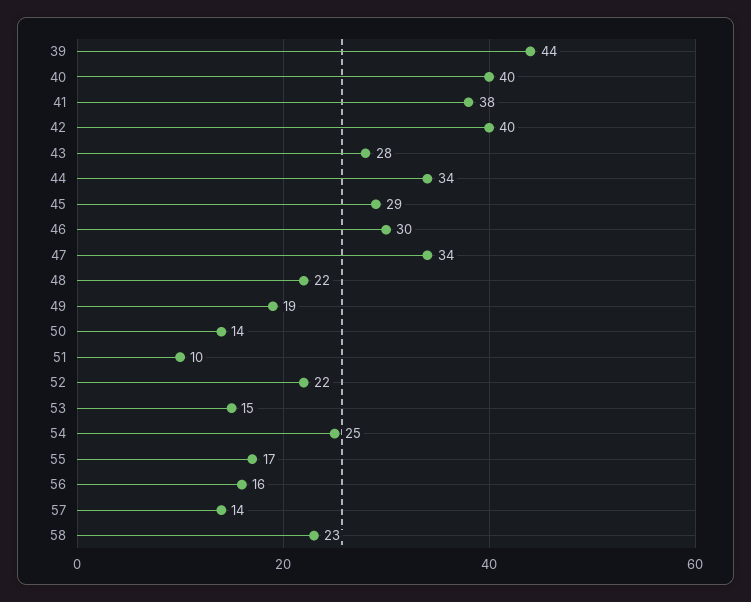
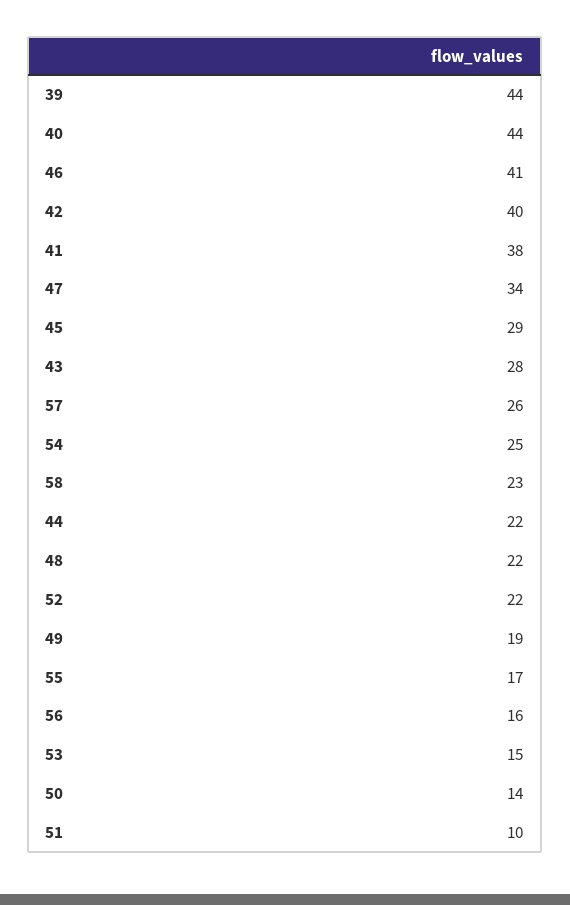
40: 40 -> 44
44: 34 -> 22
46: 30 -> 41
57: 14 -> 26

